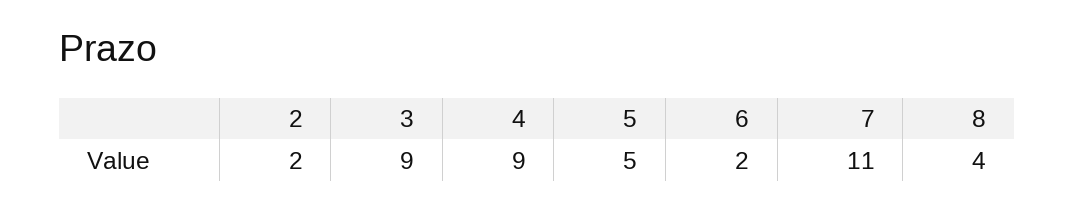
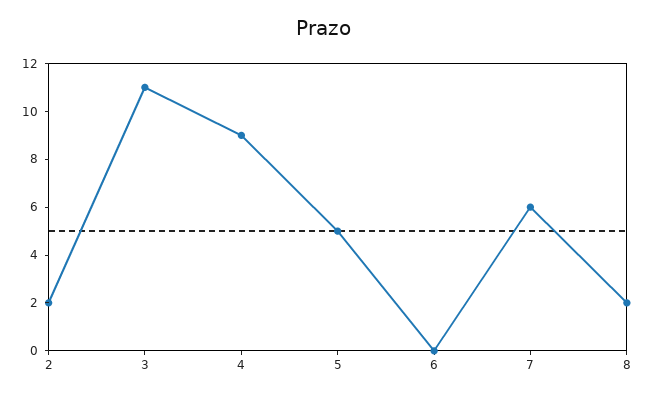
3: 9 -> 11
6: 2 -> 0
7: 11 -> 6
8: 4 -> 2

